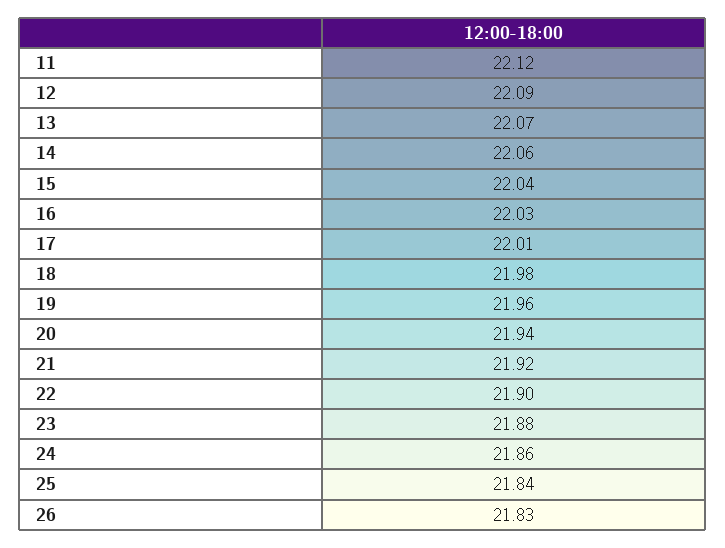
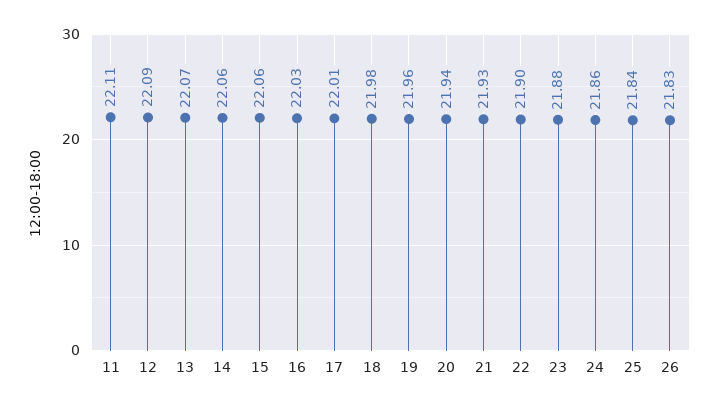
11: 22.12 -> 22.11
15: 22.04 -> 22.06
21: 21.92 -> 21.93

